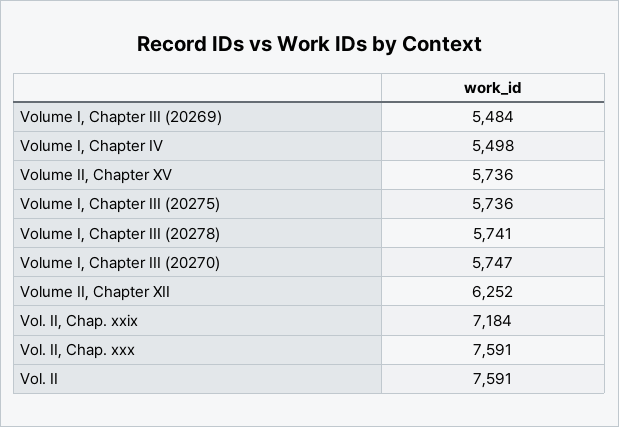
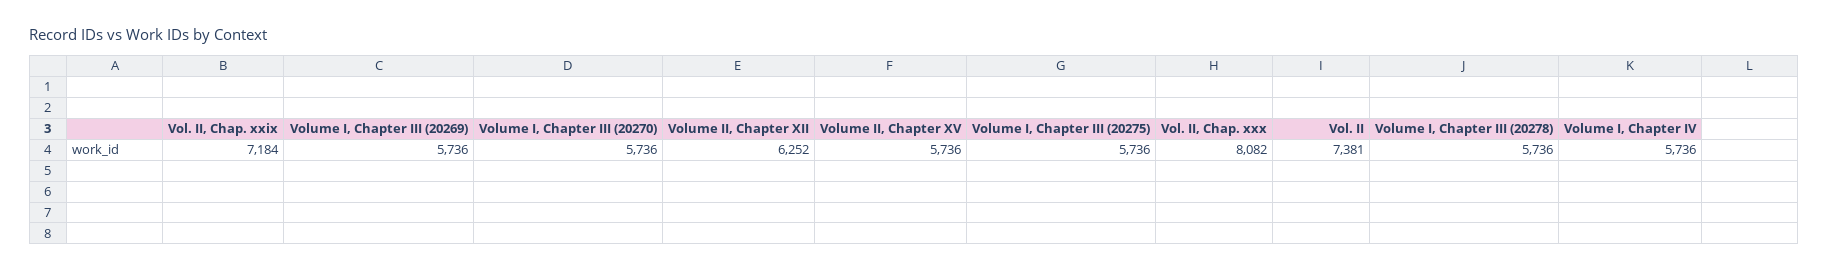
Volume I, Chapter III (20269): 5484 -> 5736
Volume I, Chapter IV: 5498 -> 5736
Volume I, Chapter III (20278): 5741 -> 5736
Volume I, Chapter III (20270): 5747 -> 5736
Vol. II, Chap. xxx: 7591 -> 8082
Vol. II: 7591 -> 7381

